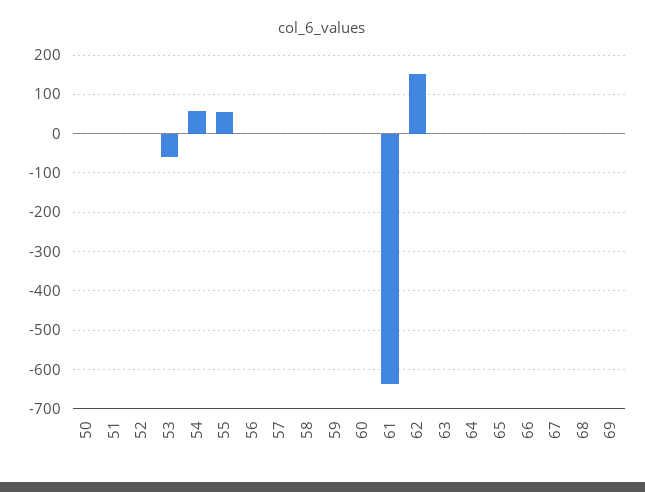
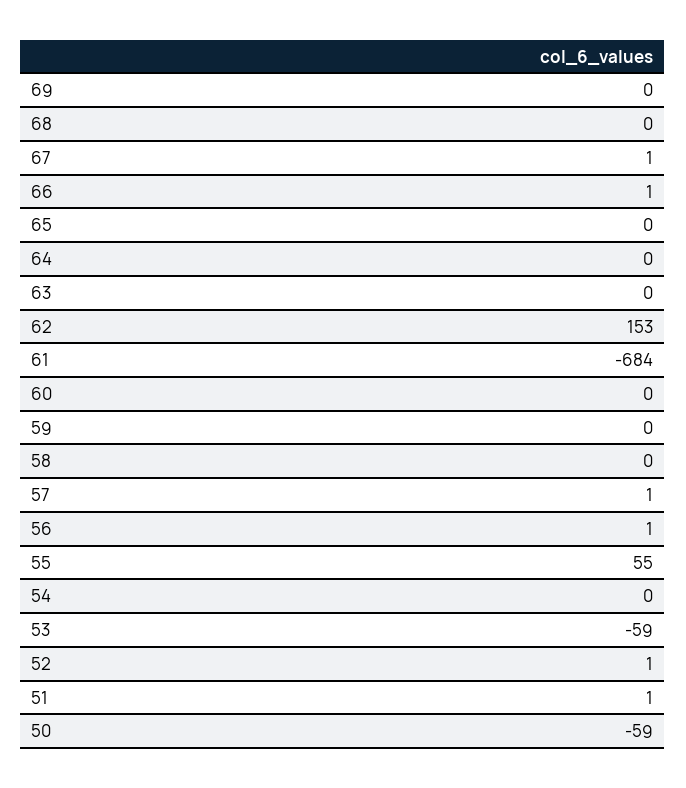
50: 0 -> -59
54: 60 -> 0
61: -640 -> -684

